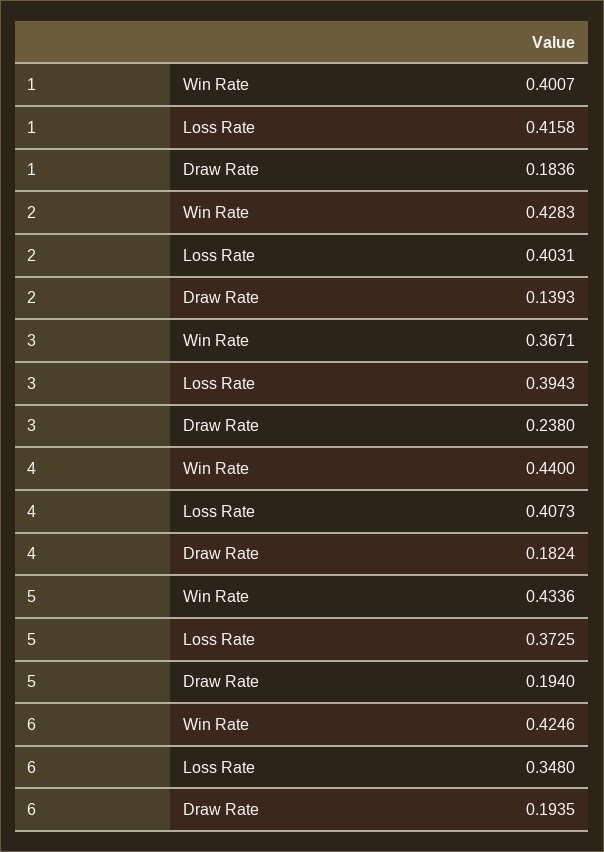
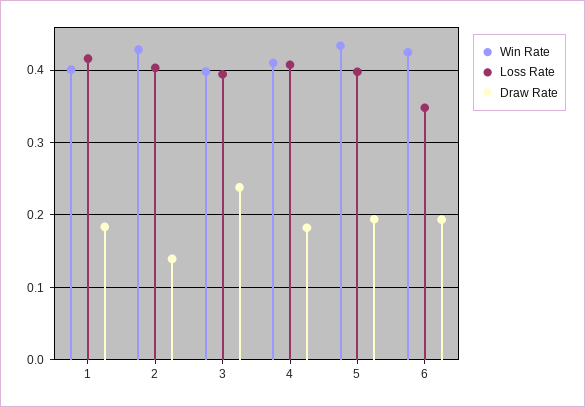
Win Rate, 3: 0.3671 -> 0.4
Win Rate, 4: 0.44 -> 0.41
Loss Rate, 5: 0.3725 -> 0.4

